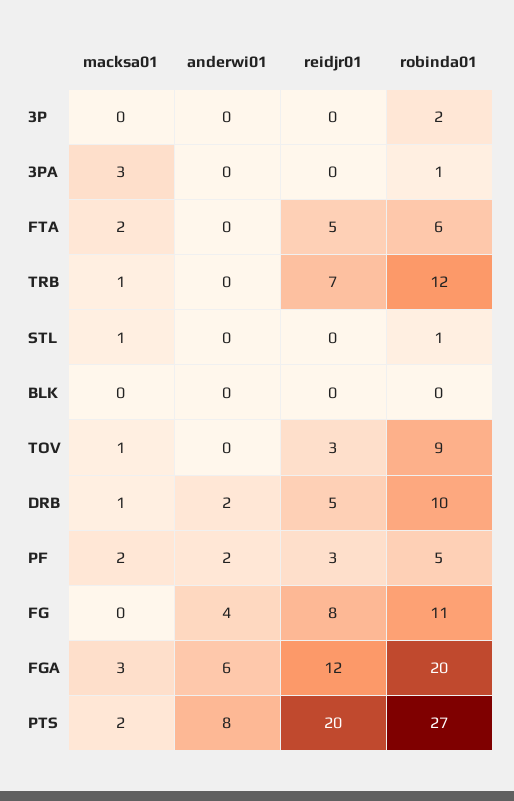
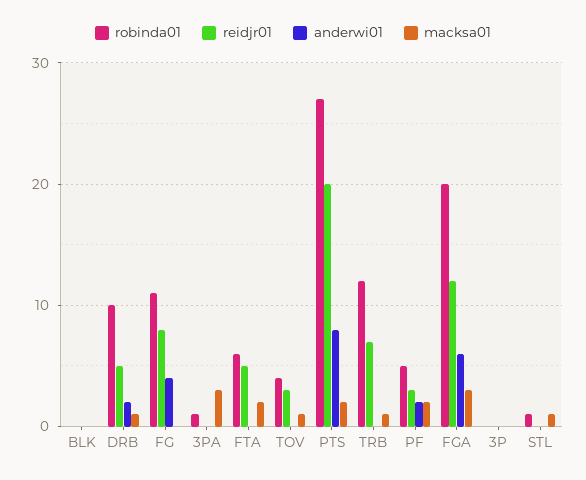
robinda01, 3P: 2 -> 0
robinda01, TOV: 9 -> 4

